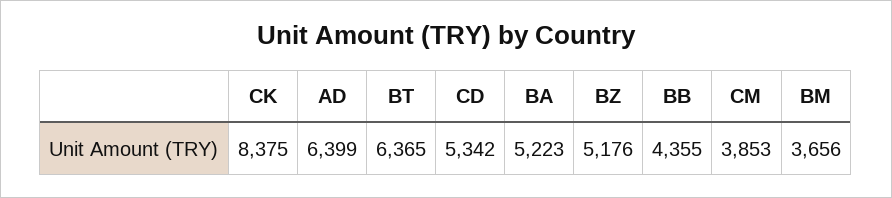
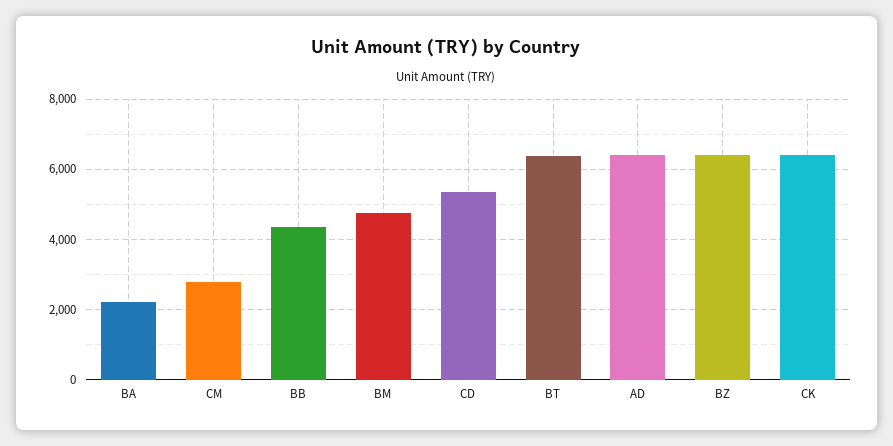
CK: 8375 -> 6400
BA: 5223 -> 2200
BZ: 5176 -> 6400
CM: 3853 -> 2800
BM: 3656 -> 4800

